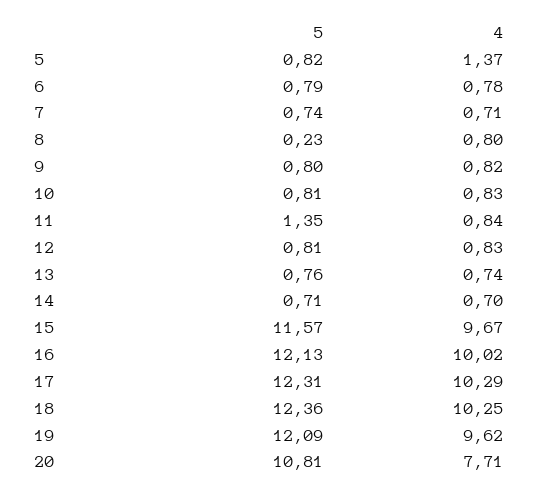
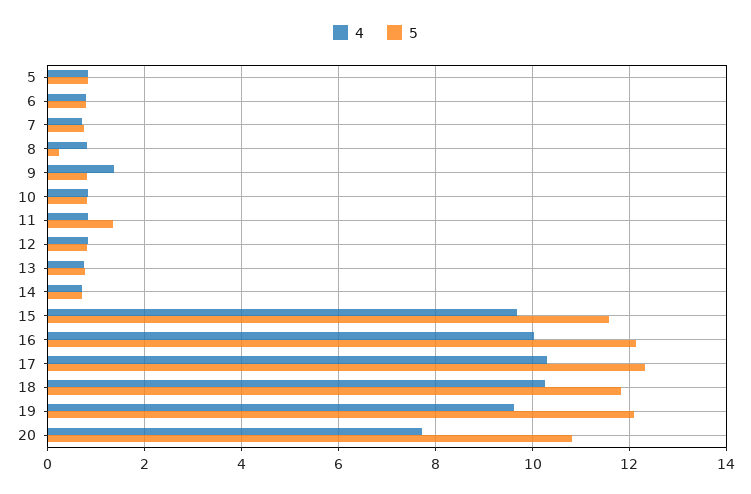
4, 5: 1.37 -> 0.8
4, 9: 0.82 -> 1.4
5, 18: 12.36 -> 11.8

